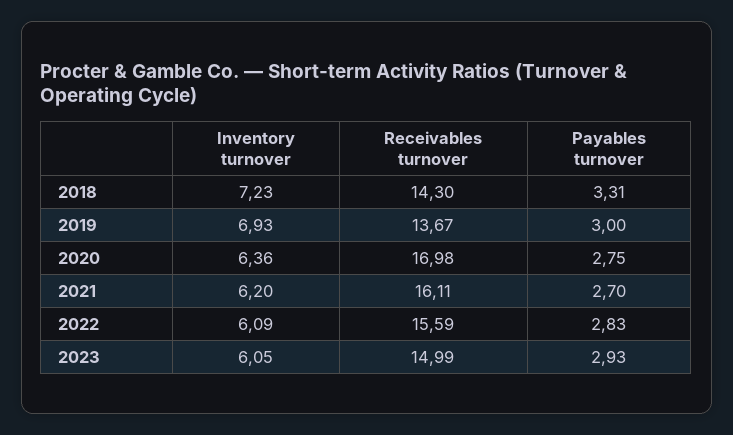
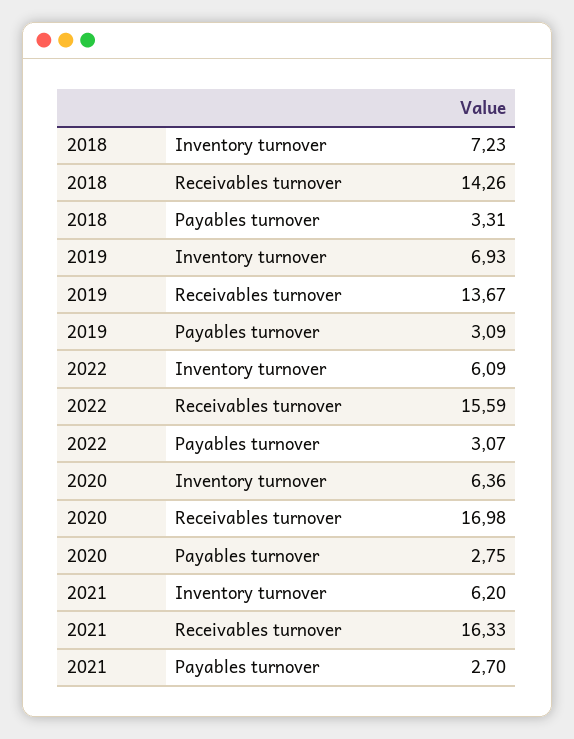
Receivables turnover, 2018: 14.3 -> 14.26
Payables turnover, 2019: 3 -> 3.09
Receivables turnover, 2021: 16.11 -> 16.33
Payables turnover, 2022: 2.83 -> 3.07
Inventory turnover, 2023: 6.05 -> none
Receivables turnover, 2023: 14.99 -> none
Payables turnover, 2023: 2.93 -> none

